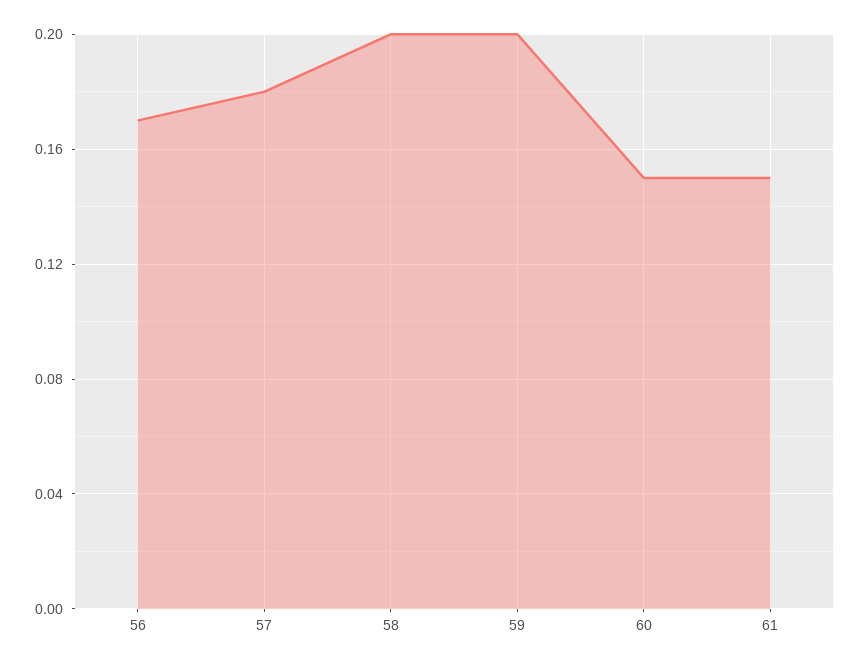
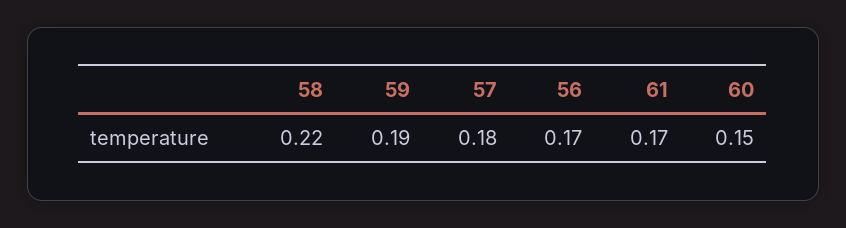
58: 0.2 -> 0.22
59: 0.2 -> 0.19
61: 0.15 -> 0.17

